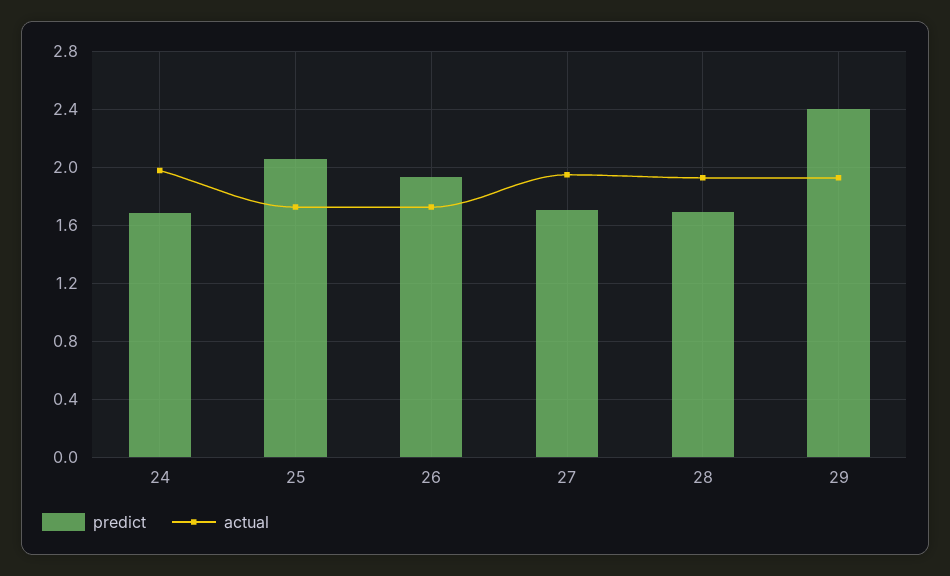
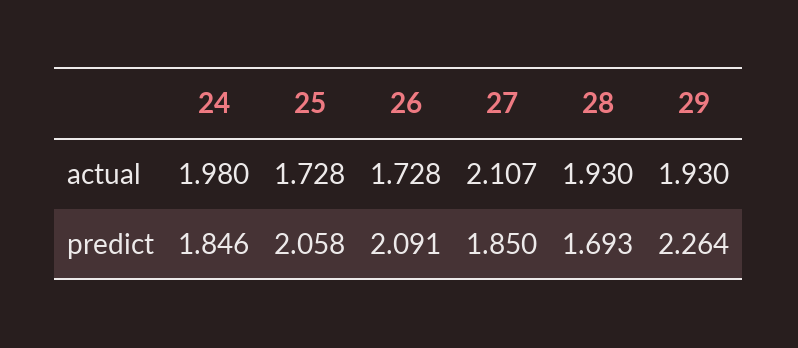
predict, 24: 1.7 -> 1.846
predict, 26: 1.95 -> 2.091
predict, 27: 1.7 -> 1.85
actual, 27: 1.95 -> 2.107
predict, 29: 2.4 -> 2.264

